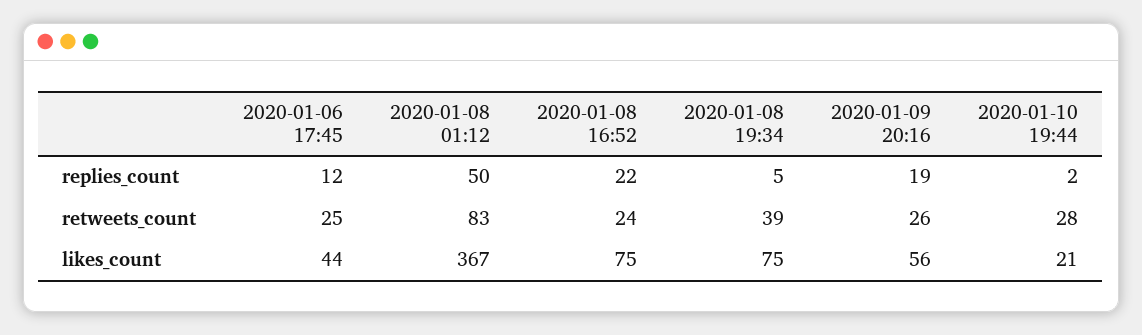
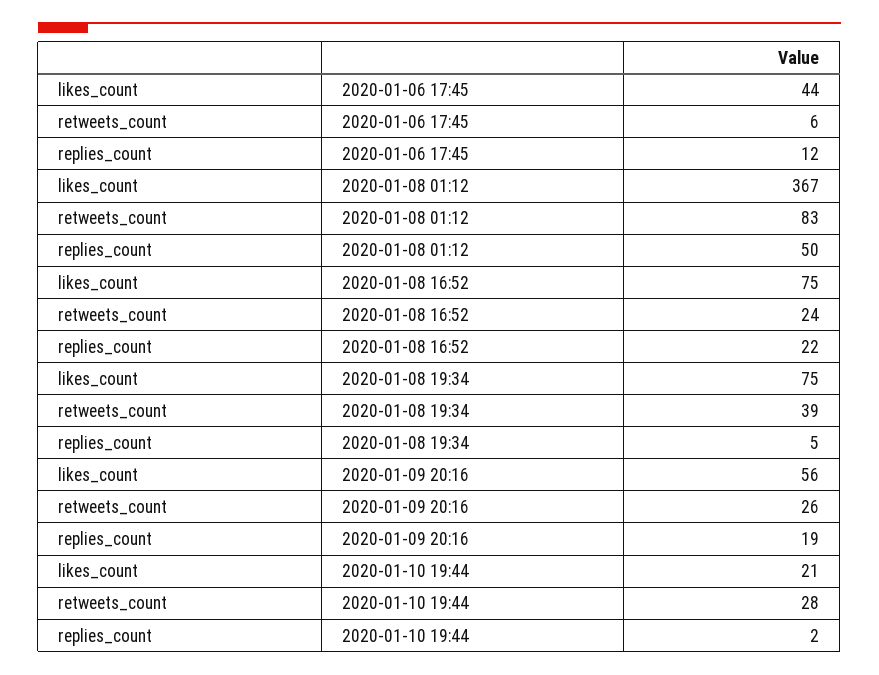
2020-01-06 17:45, retweets_count: 25 -> 6

